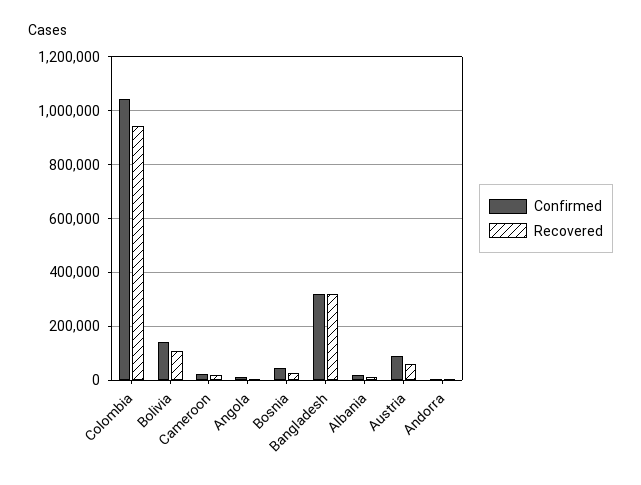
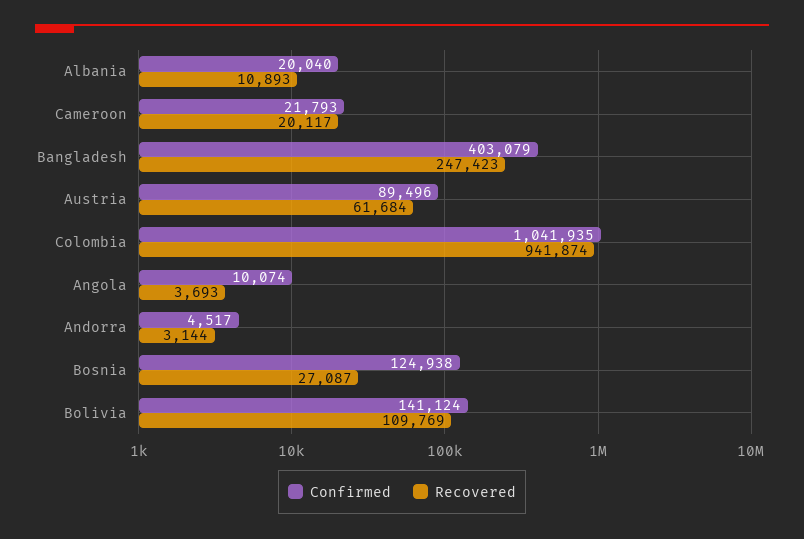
Confirmed, Bosnia: 50000 -> 124938
Confirmed, Bangladesh: 325000 -> 403079
Recovered, Bangladesh: 325000 -> 247423

